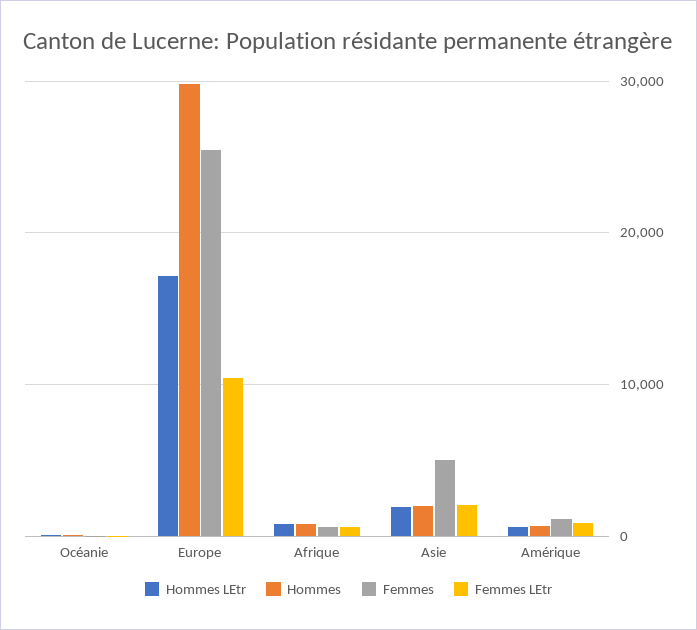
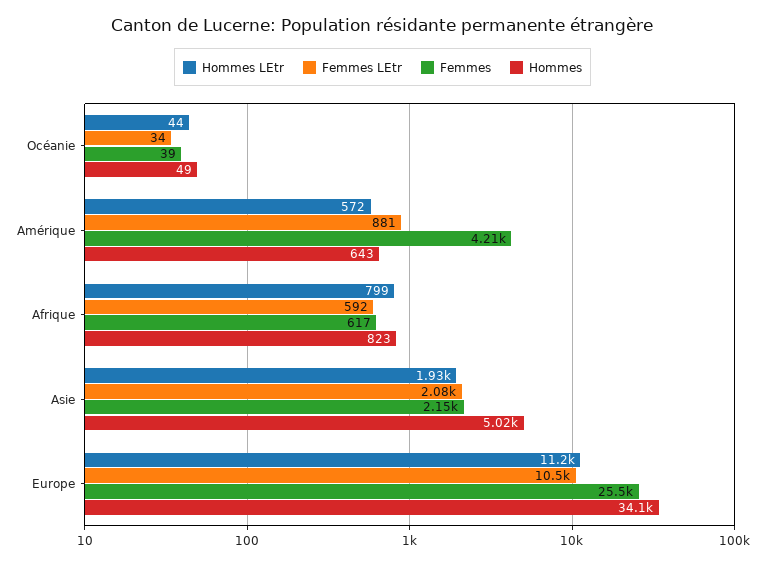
Hommes LEtr, Europe: 17000 -> 11200
Hommes, Europe: 30000 -> 34100
Hommes, Asie: 2000 -> 5020
Femmes, Asie: 5000 -> 2150
Femmes, Amérique: 1000 -> 4210

